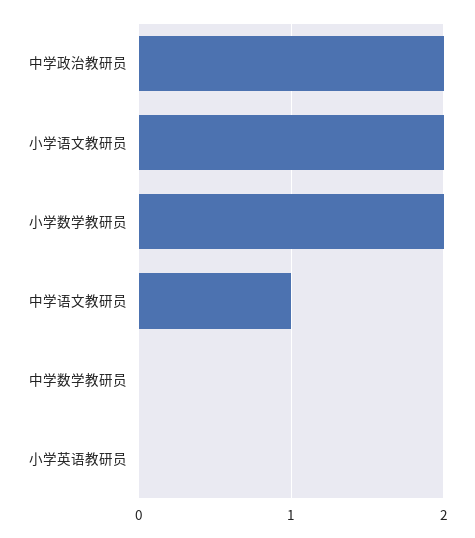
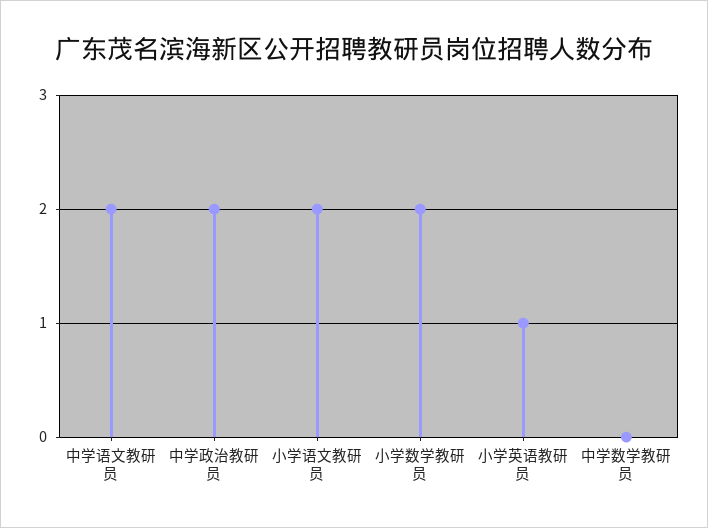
中学语文教研员: 1 -> 2
小学英语教研员: 0 -> 1

